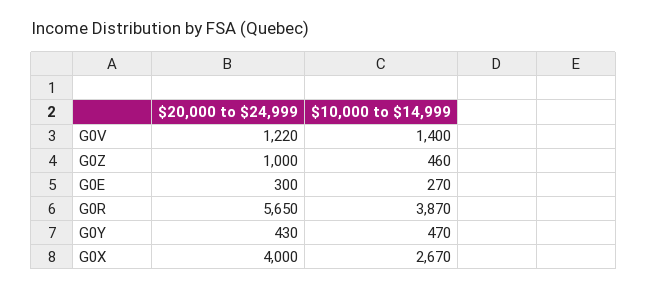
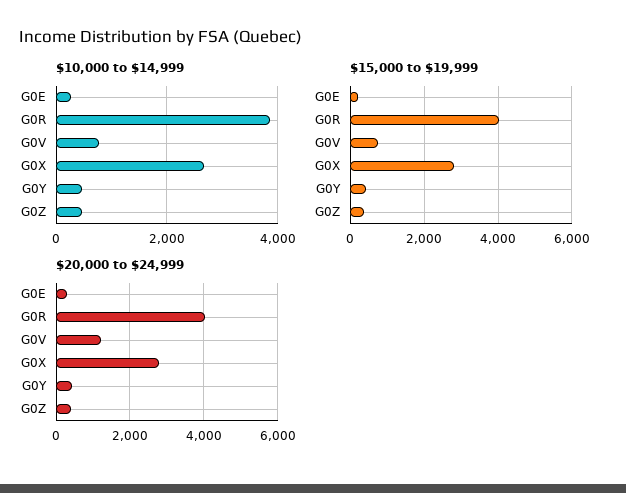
$10,000 to $14,999, G0V: 1400 -> 800
$20,000 to $24,999, G0Z: 1000 -> 400
$20,000 to $24,999, G0R: 5650 -> 4000
$20,000 to $24,999, G0X: 4000 -> 2800
$15,000 to $19,999, G0E: none -> 200
$15,000 to $19,999, G0R: none -> 4000
$15,000 to $19,999, G0V: none -> 800
$15,000 to $19,999, G0X: none -> 2800
$15,000 to $19,999, G0Y: none -> 400
$15,000 to $19,999, G0Z: none -> 400

